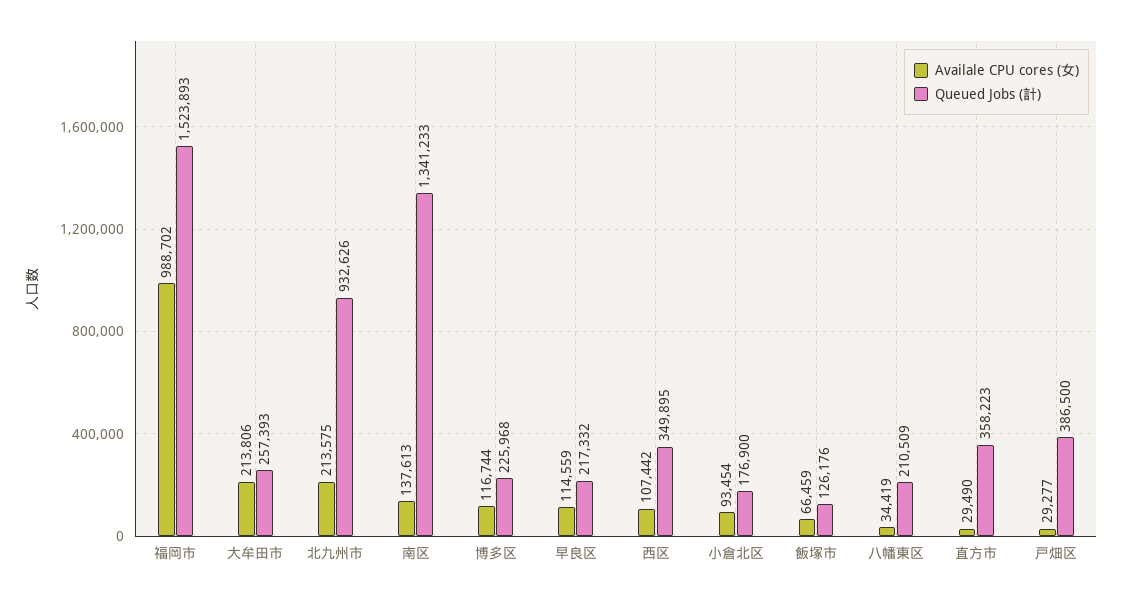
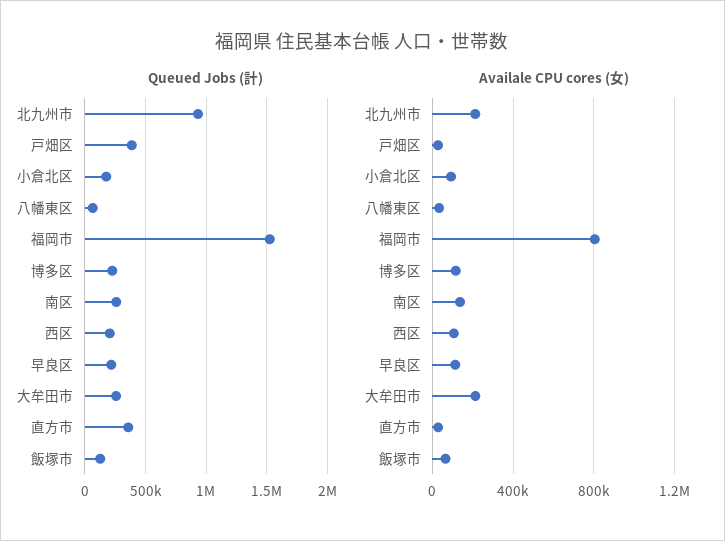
Availale CPU cores (女), 福岡市: 988702 -> 800000
Queued Jobs (計), 南区: 1341233 -> 250000
Queued Jobs (計), 西区: 349895 -> 200000
Queued Jobs (計), 八幡東区: 210509 -> 50000

